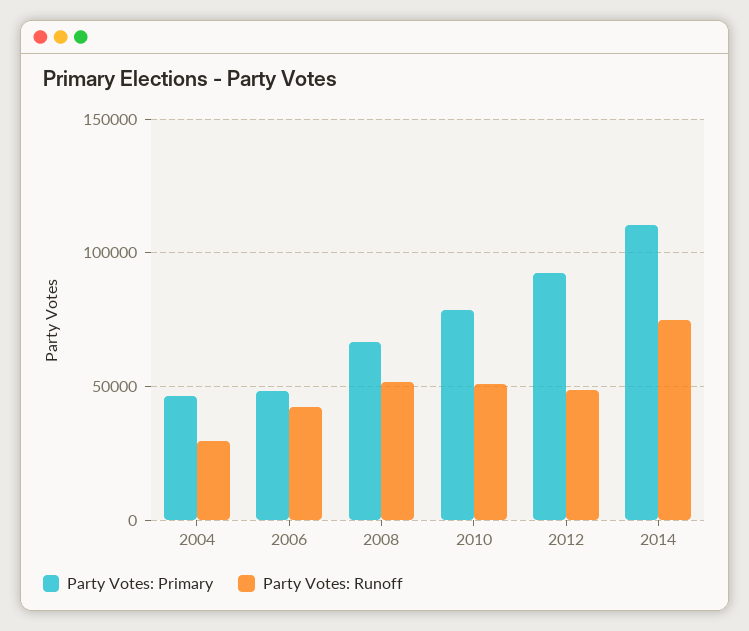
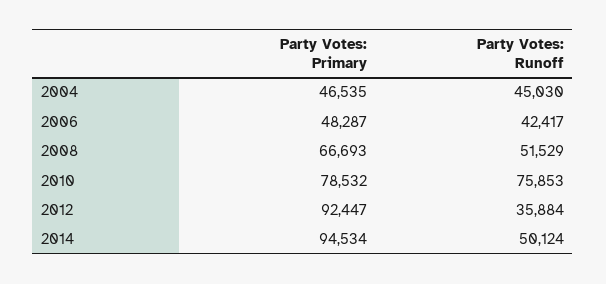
Party Votes: Runoff, 2004: 30000 -> 45030
Party Votes: Runoff, 2010: 50000 -> 75853
Party Votes: Runoff, 2012: 50000 -> 35884
Party Votes: Primary, 2014: 110000 -> 94534
Party Votes: Runoff, 2014: 75000 -> 50124

